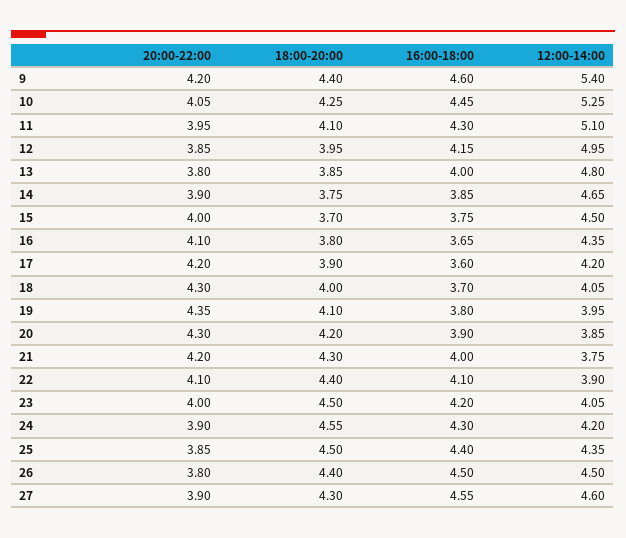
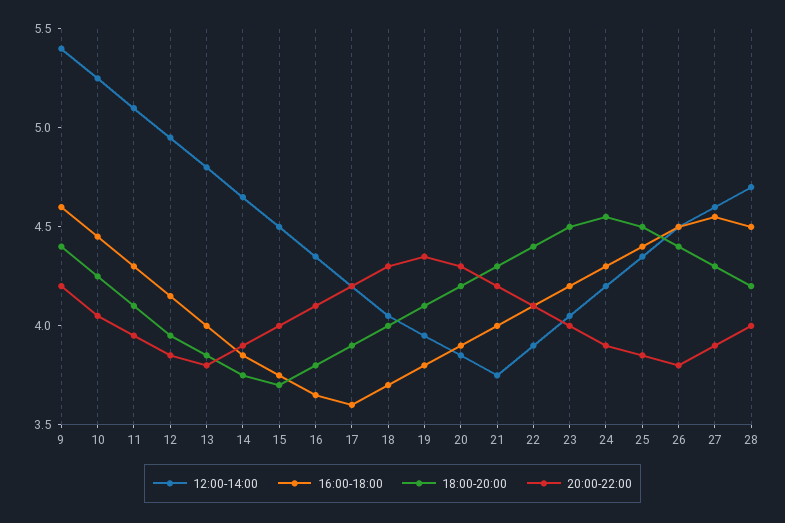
12:00-14:00, 28: none -> 4.7
16:00-18:00, 28: none -> 4.5
18:00-20:00, 28: none -> 4.2
20:00-22:00, 28: none -> 4

